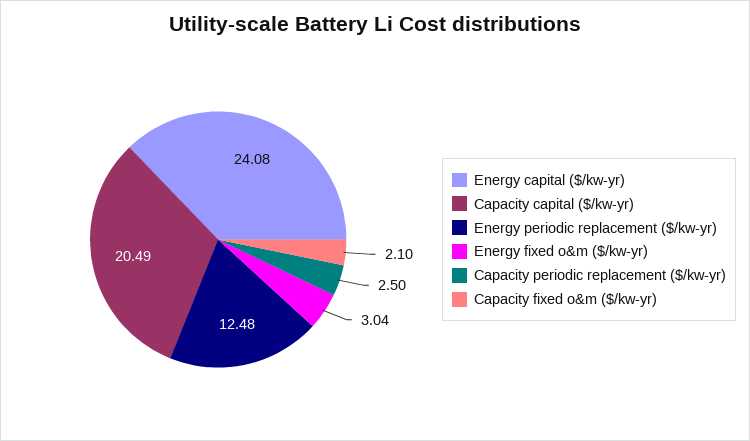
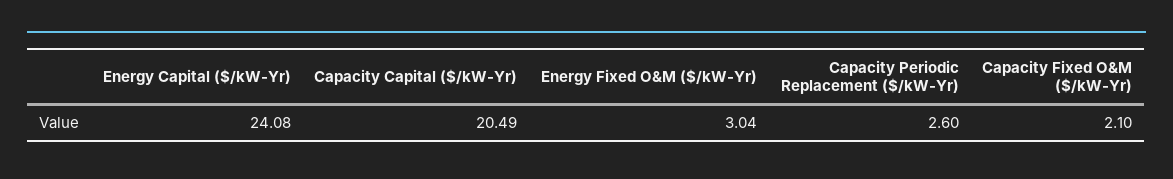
Energy periodic replacement ($/kw-yr): 12.48 -> none
Capacity periodic replacement ($/kw-yr): 2.5 -> 2.6

